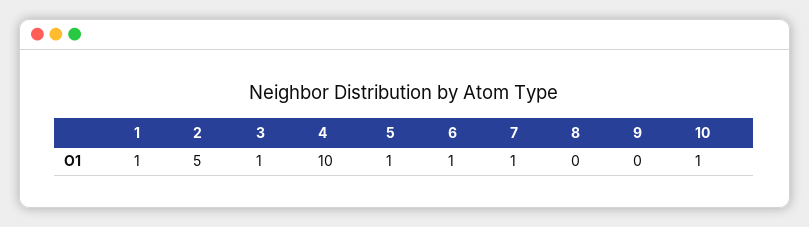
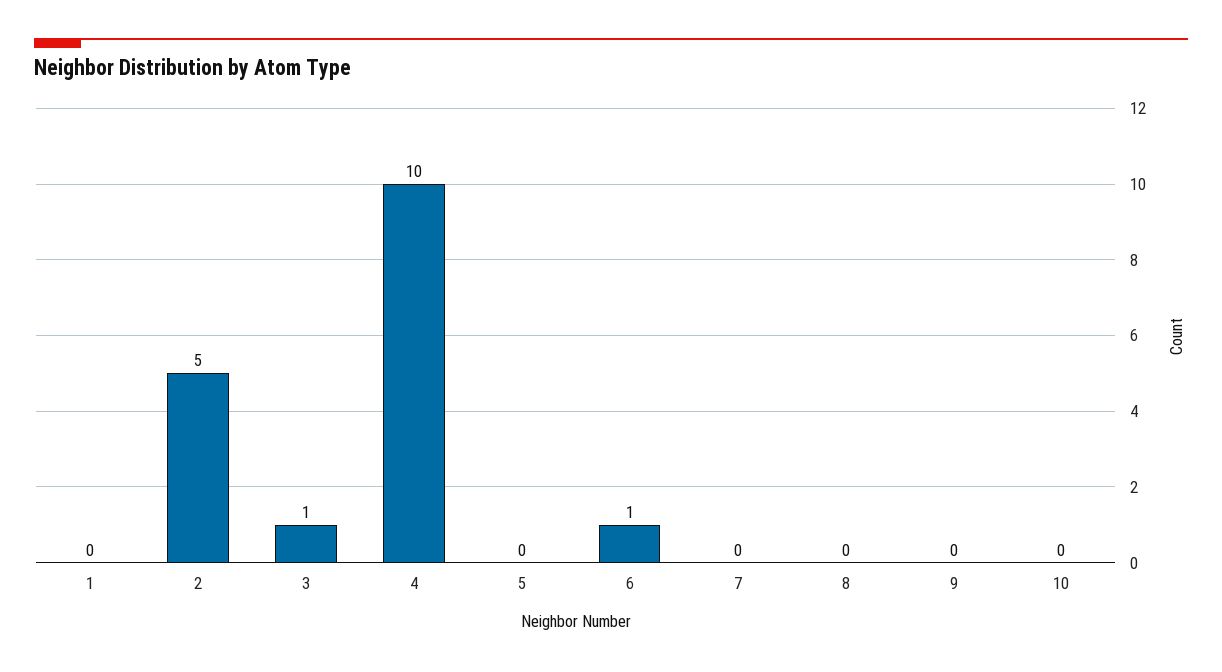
1: 1 -> 0
5: 1 -> 0
7: 1 -> 0
10: 1 -> 0

